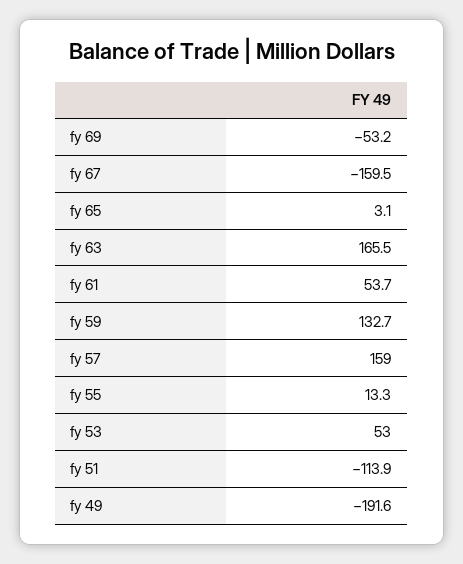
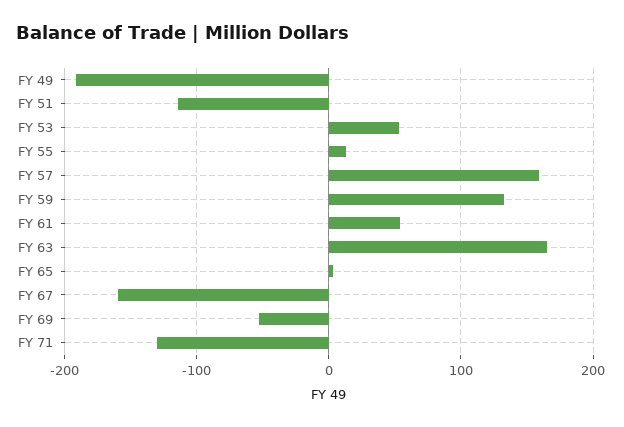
FY 71: none -> -130

